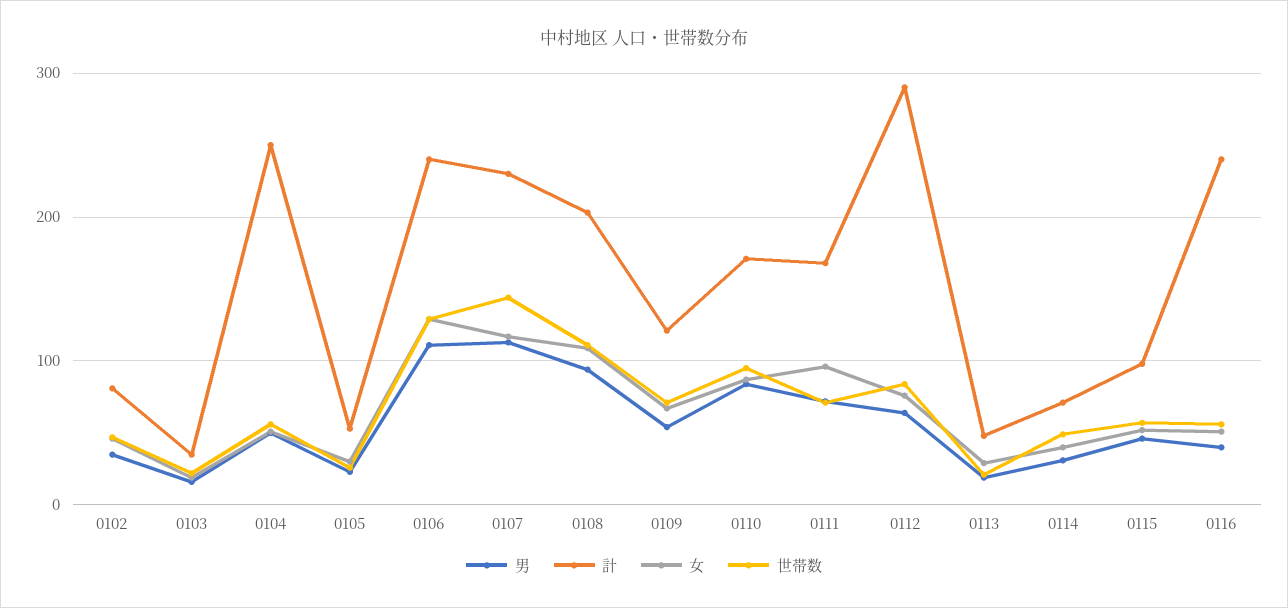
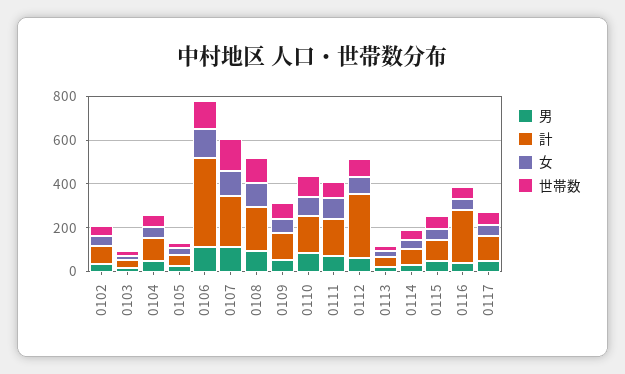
計, 0104: 250 -> 100
計, 0106: 240 -> 400
男, 0117: none -> 50
計, 0117: none -> 100
女, 0117: none -> 50
世帯数, 0117: none -> 50

